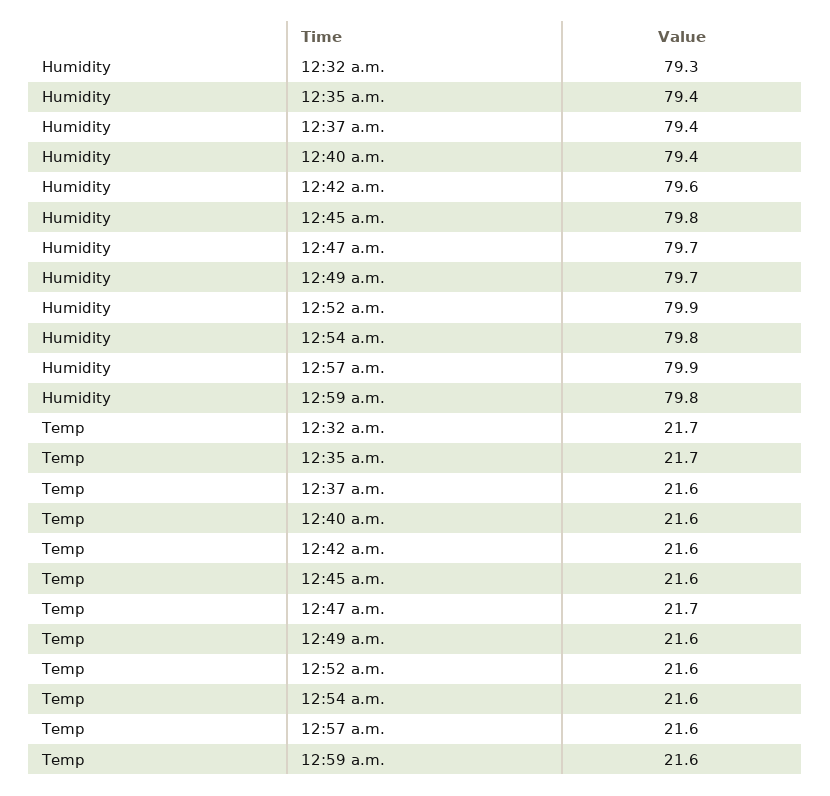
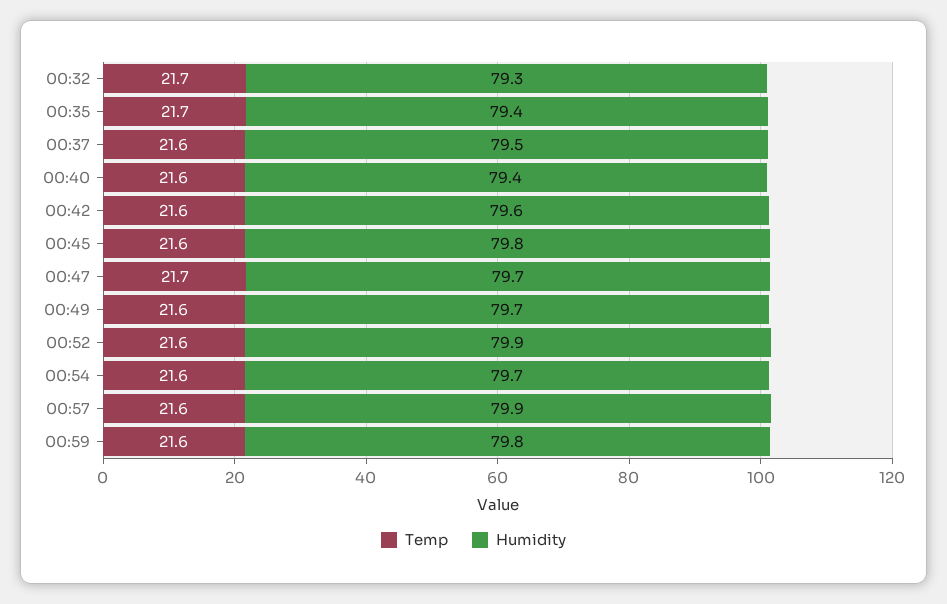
Humidity, 12:37 a.m.: 79.4 -> 79.5
Humidity, 12:54 a.m.: 79.8 -> 79.7

